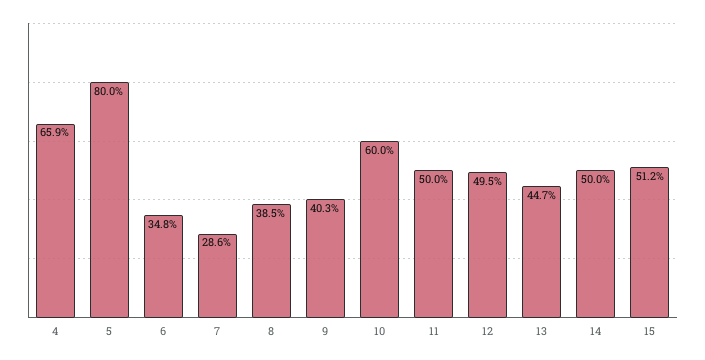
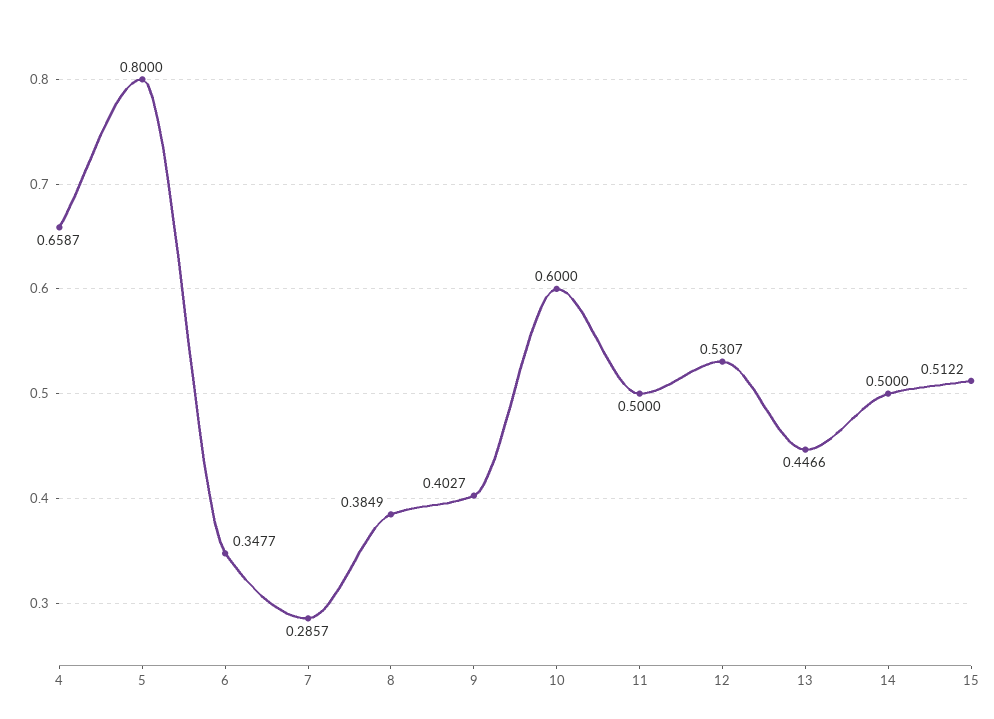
12: 0.495 -> 0.5307

